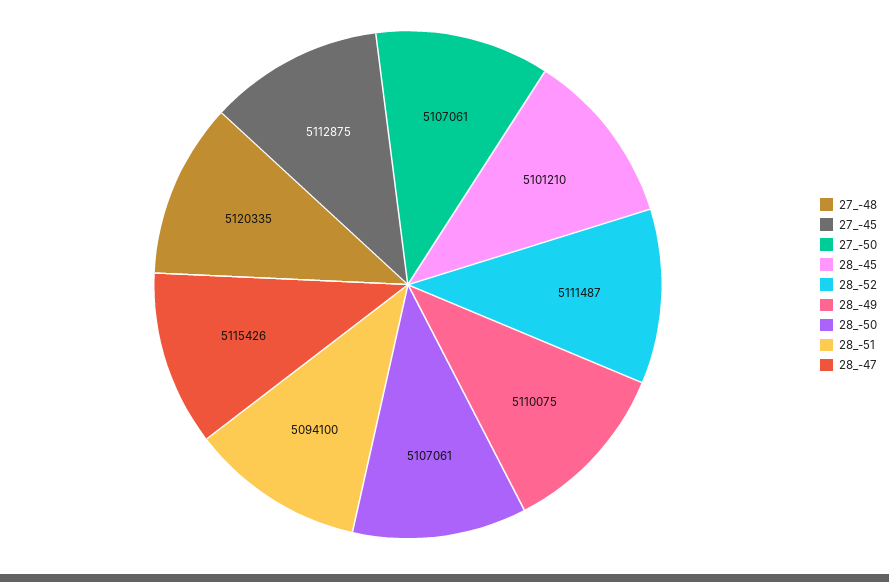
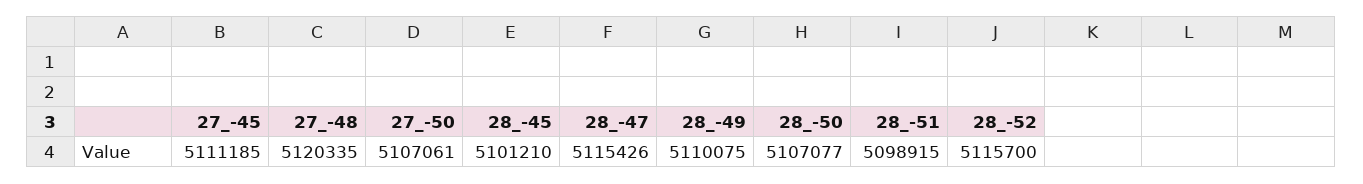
27_-45: 5112875 -> 5111185
28_-52: 5111487 -> 5115700
28_-50: 5107061 -> 5107077
28_-51: 5094100 -> 5098915

